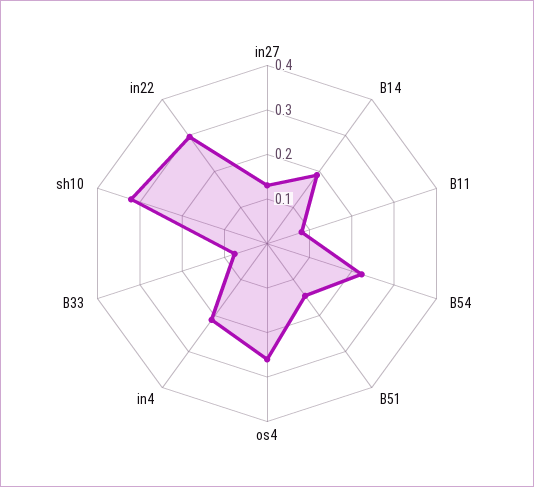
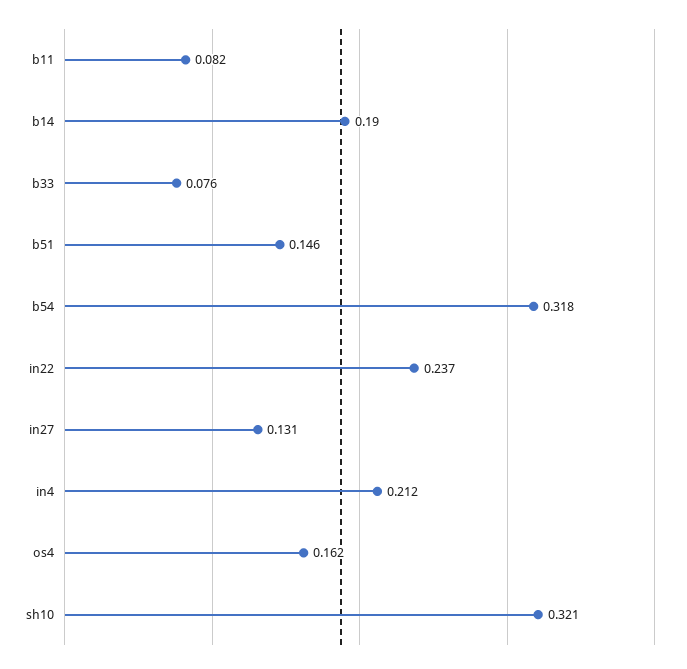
B54: 0.22 -> 0.318
os4: 0.26 -> 0.162
in22: 0.3 -> 0.237

